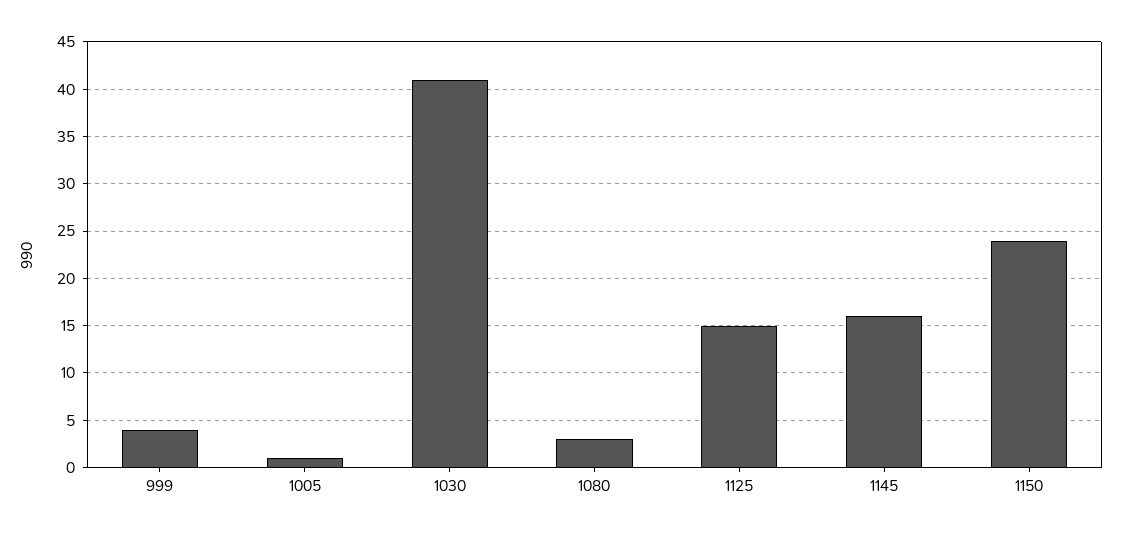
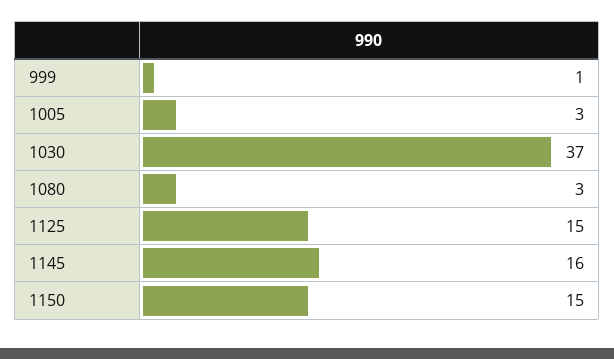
999: 4 -> 1
1005: 1 -> 3
1030: 41 -> 37
1150: 24 -> 15

